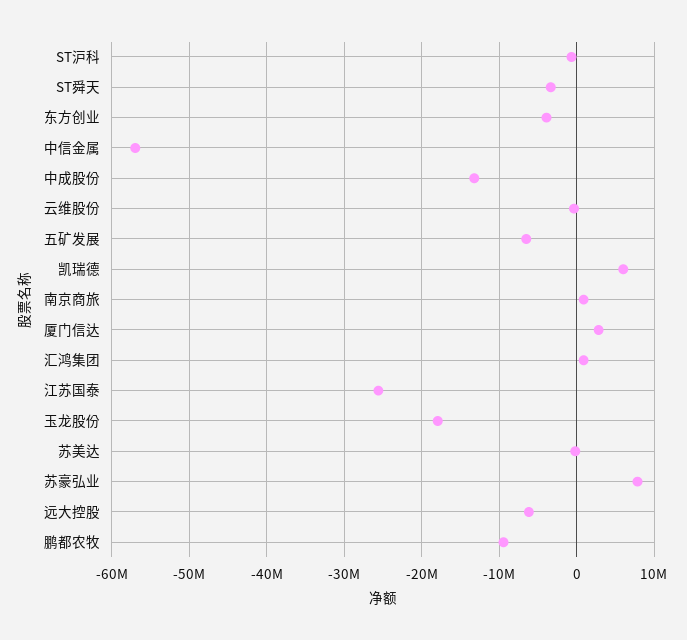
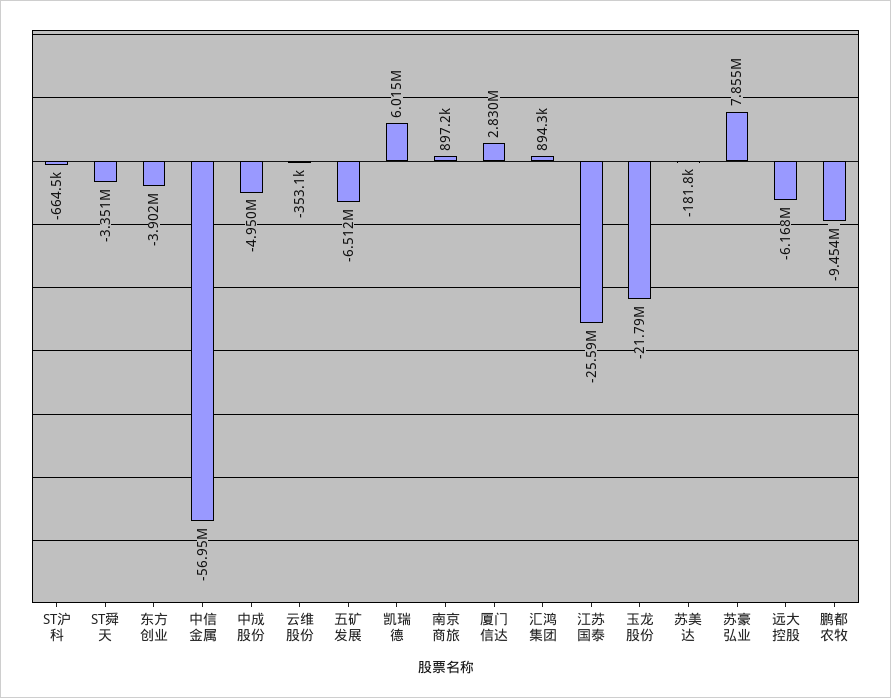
中成股份: -13000000 -> -4950000
玉龙股份: -18000000 -> -21790000

